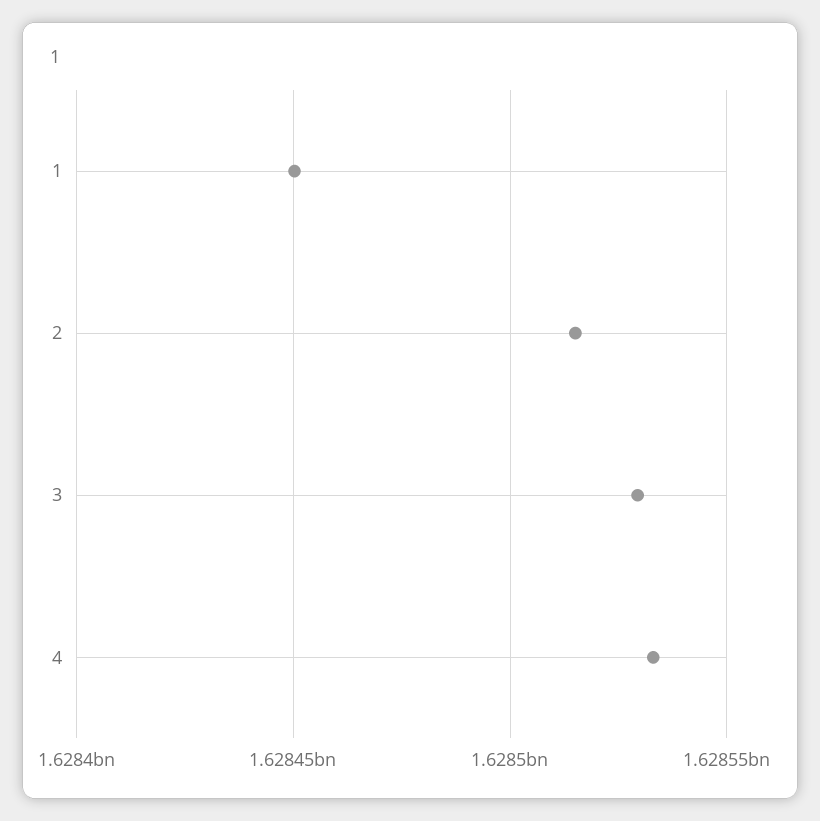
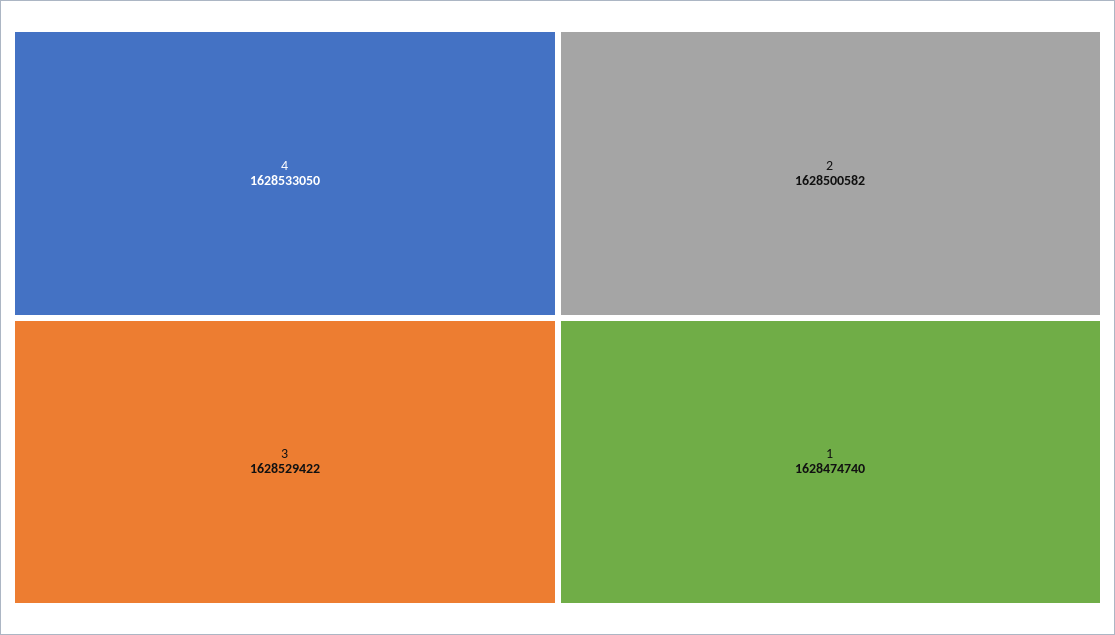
1: 1628450000 -> 1628474740
2: 1628515000 -> 1628500582

